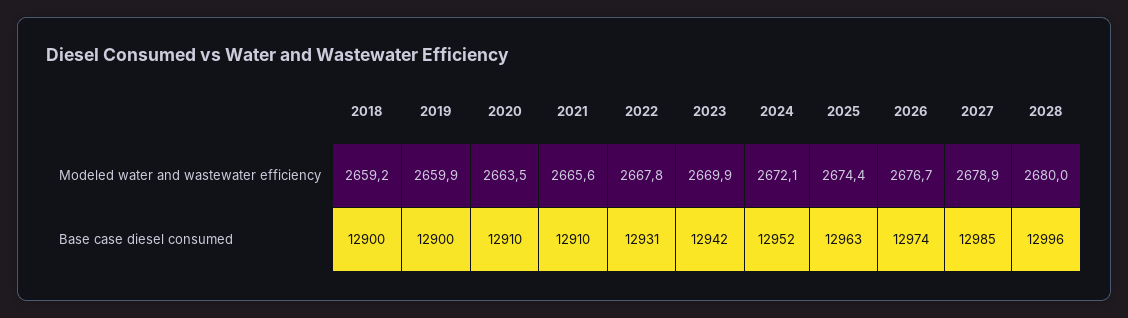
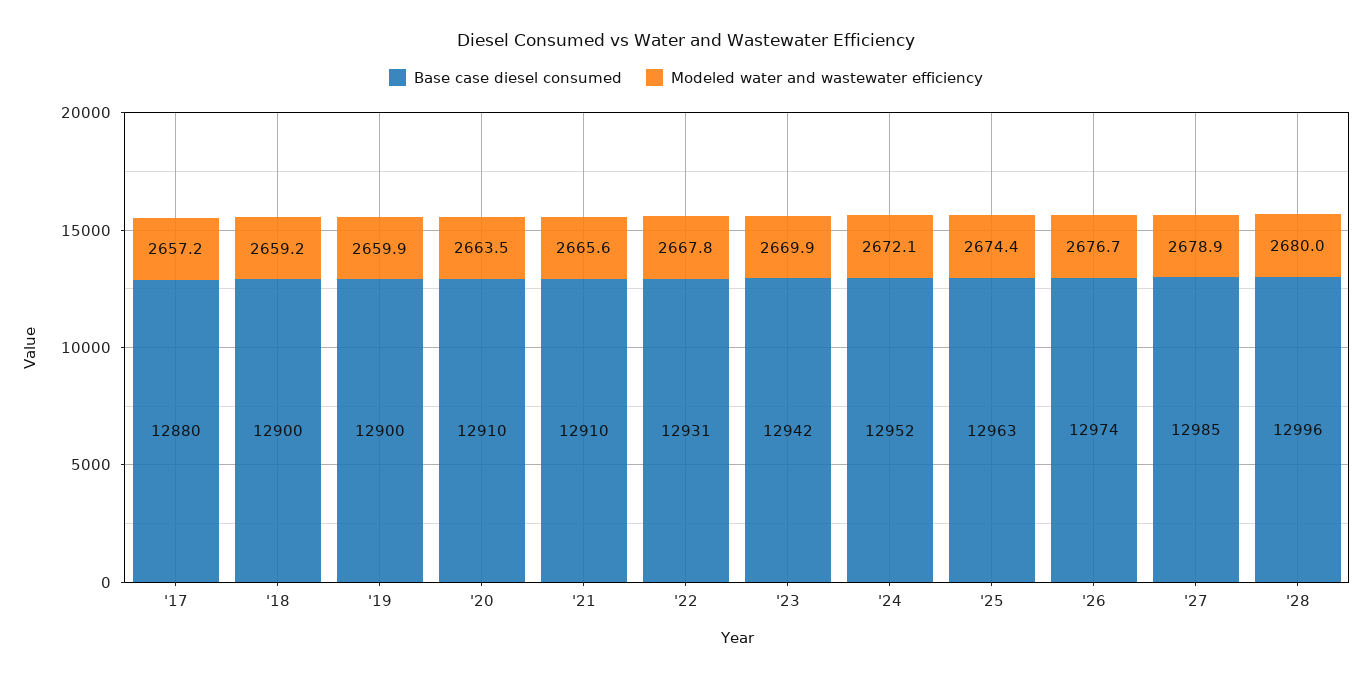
Base case diesel consumed, '17: none -> 12880
Modeled water and wastewater efficiency, '17: none -> 2657.2

